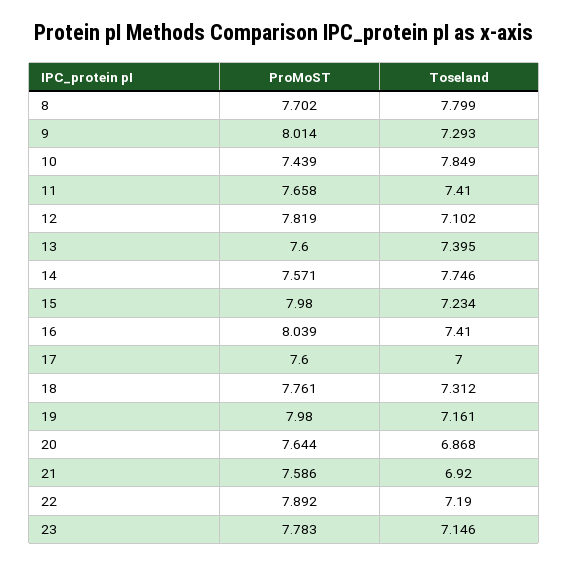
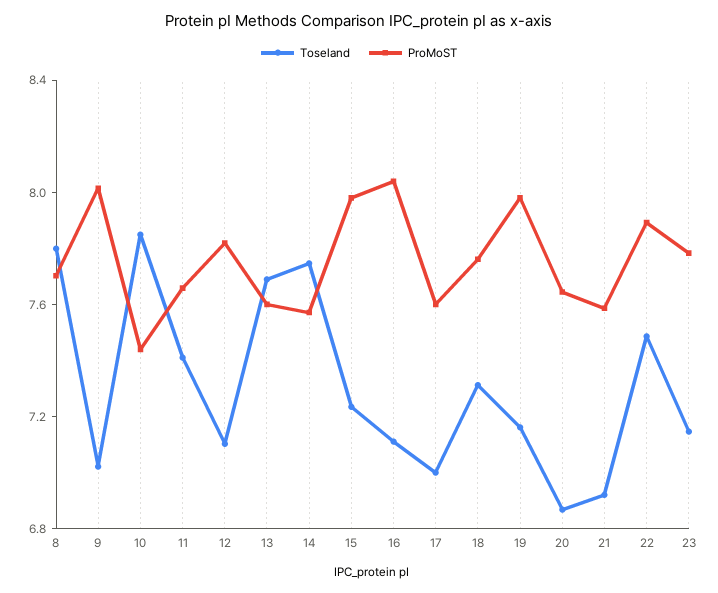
Toseland, 9: 7.293 -> 7
Toseland, 13: 7.395 -> 7.7
Toseland, 16: 7.41 -> 7.1
Toseland, 22: 7.19 -> 7.5

